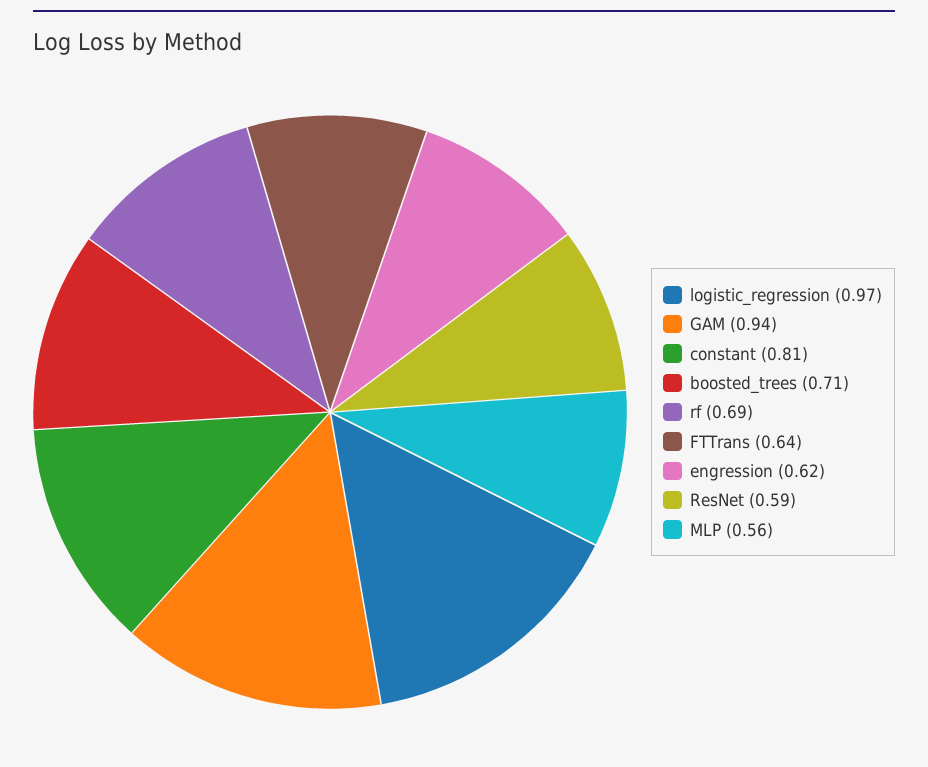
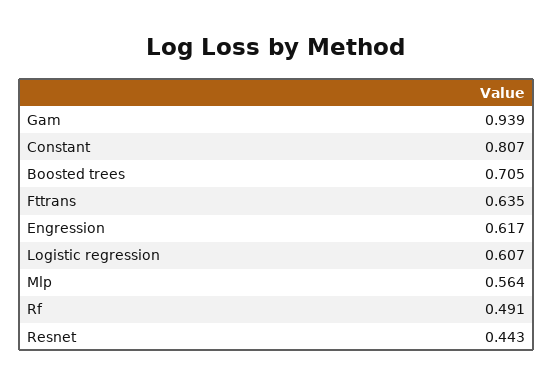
logistic_regression: 0.97 -> 0.607
rf: 0.69 -> 0.491
ResNet: 0.59 -> 0.443

